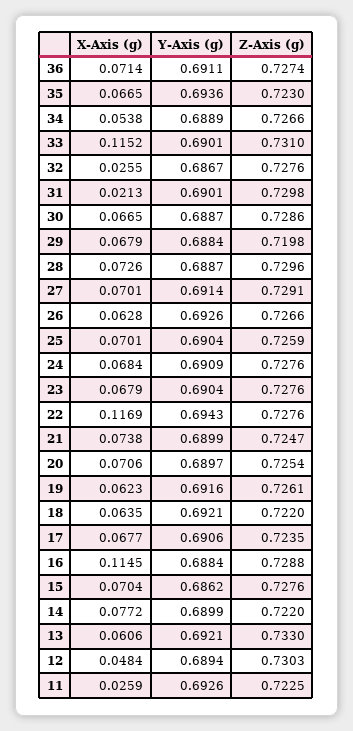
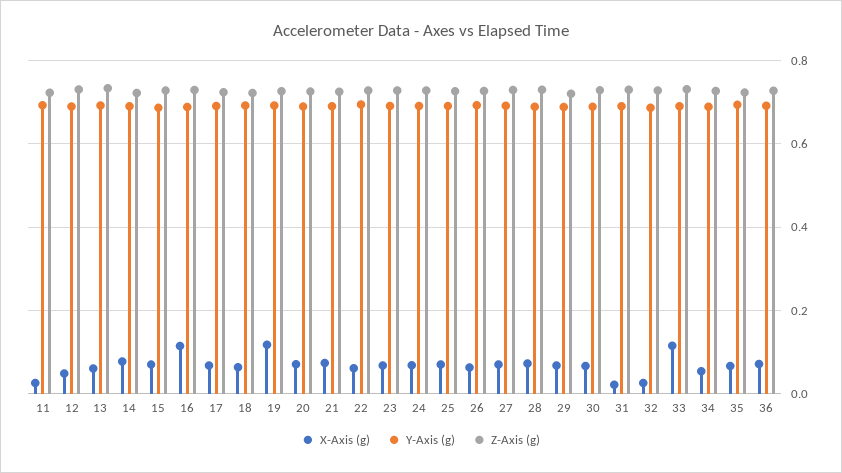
X-Axis (g), 22: 0.1169 -> 0.06
X-Axis (g), 19: 0.0623 -> 0.12

